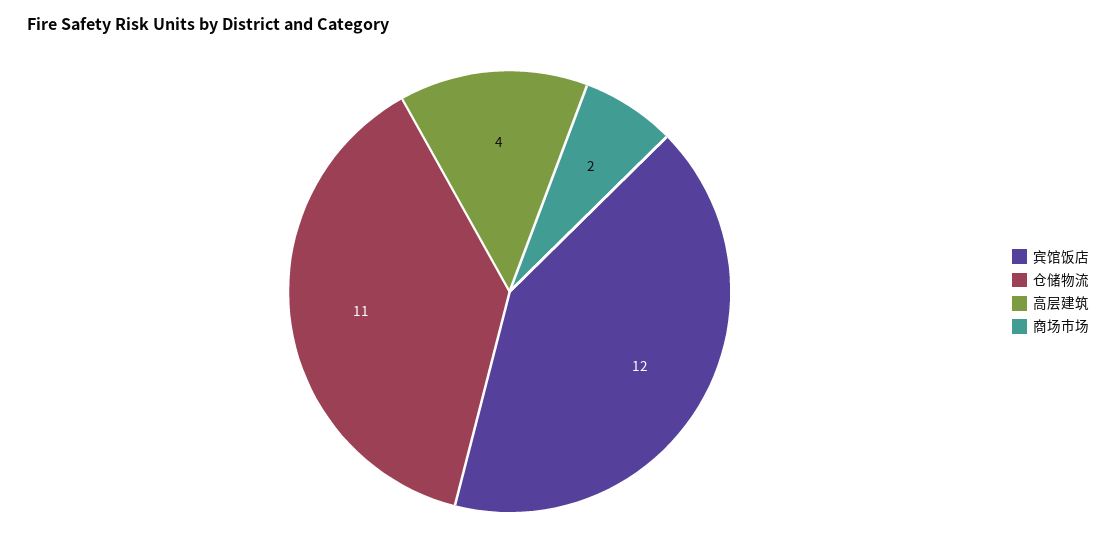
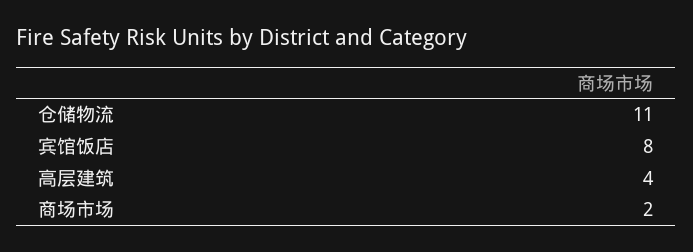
宾馆饭店: 12 -> 8

